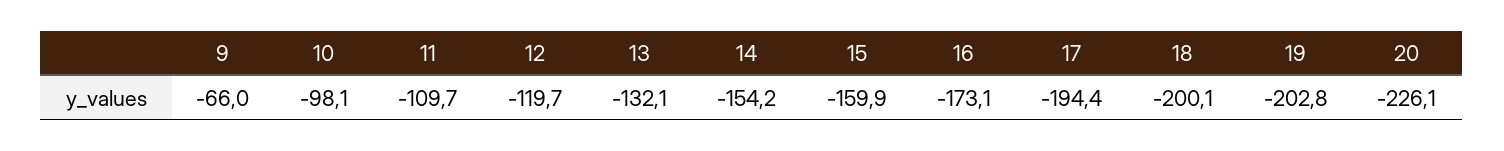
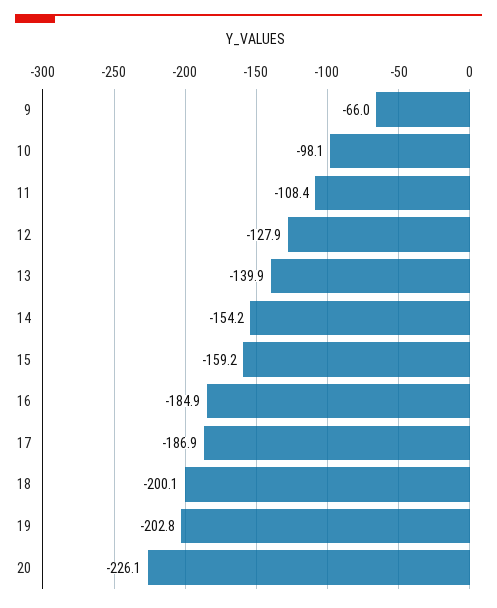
11: -109.7 -> -108.4
12: -119.7 -> -127.9
13: -132.1 -> -139.9
15: -159.9 -> -159.2
16: -173.1 -> -184.9
17: -194.4 -> -186.9

